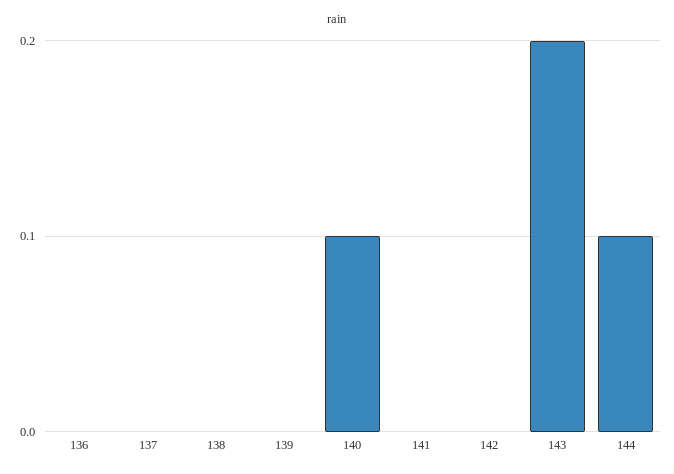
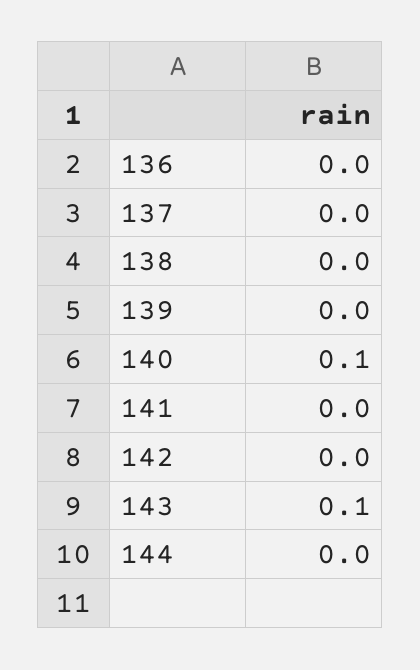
143: 0.2 -> 0.1
144: 0.1 -> 0

